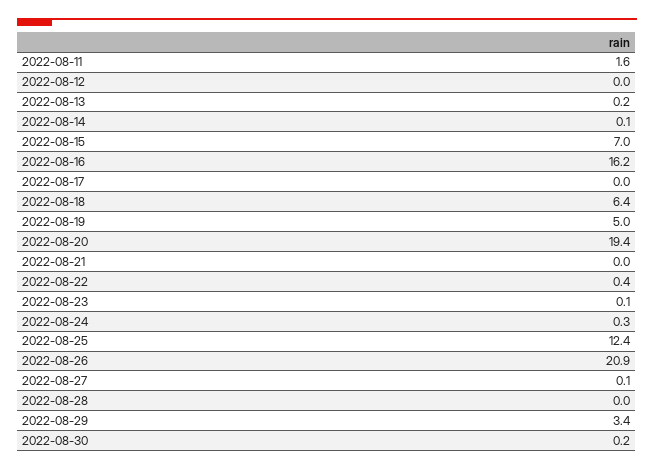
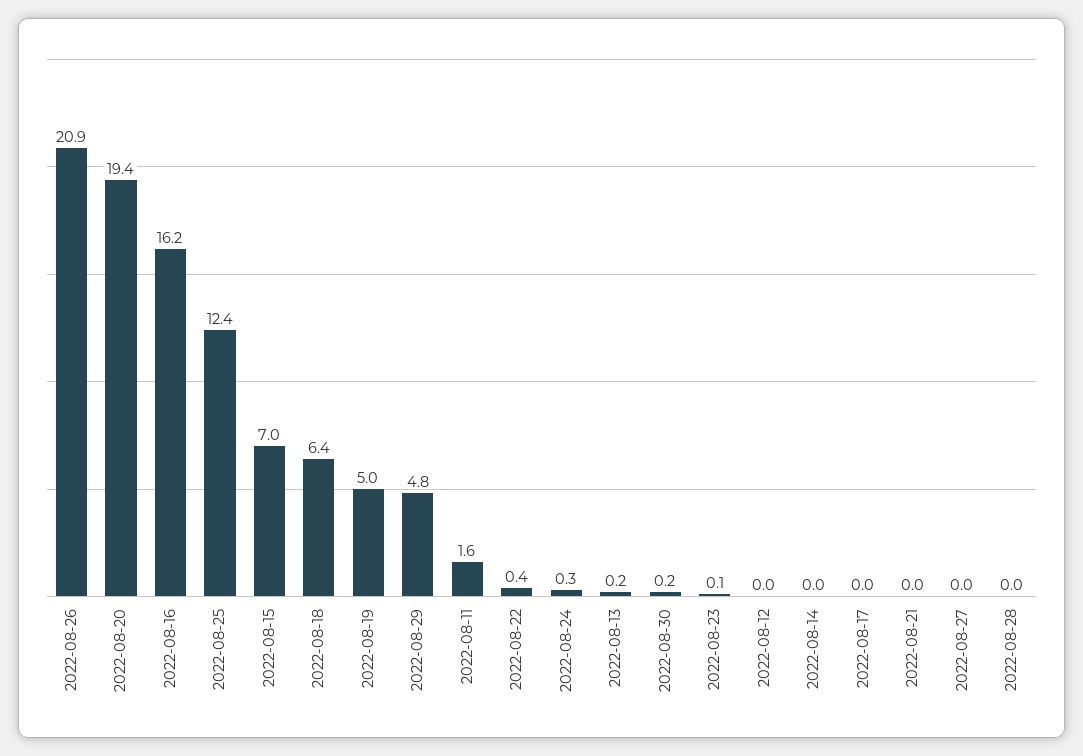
2022-08-14: 0.1 -> 0
2022-08-27: 0.1 -> 0
2022-08-29: 3.4 -> 4.8

